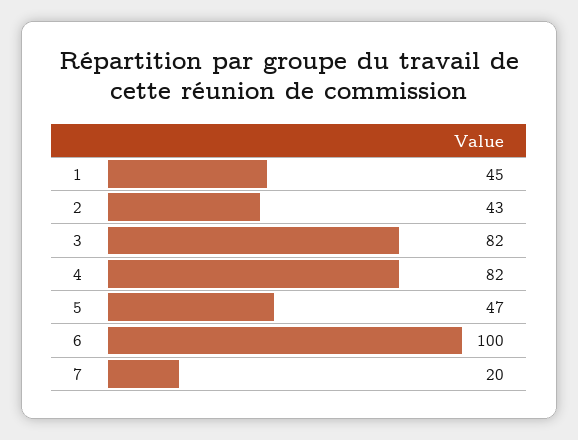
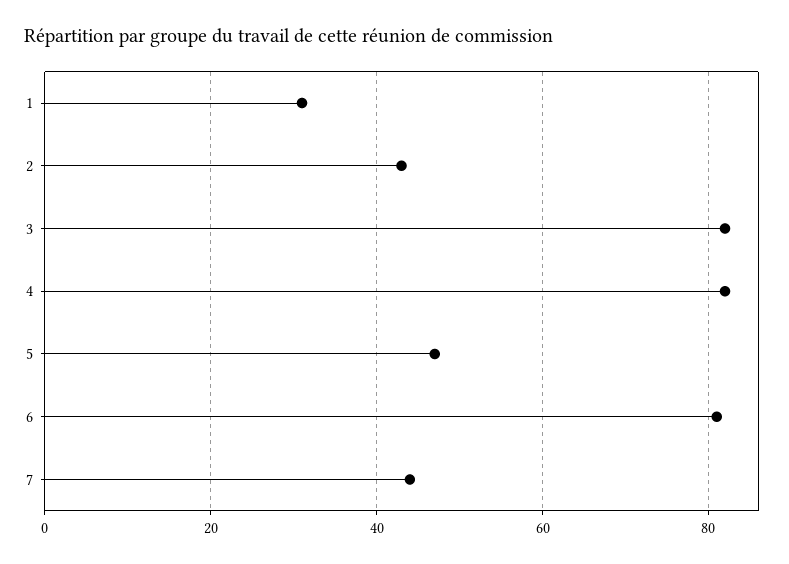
1: 45 -> 30
6: 100 -> 80
7: 20 -> 45

